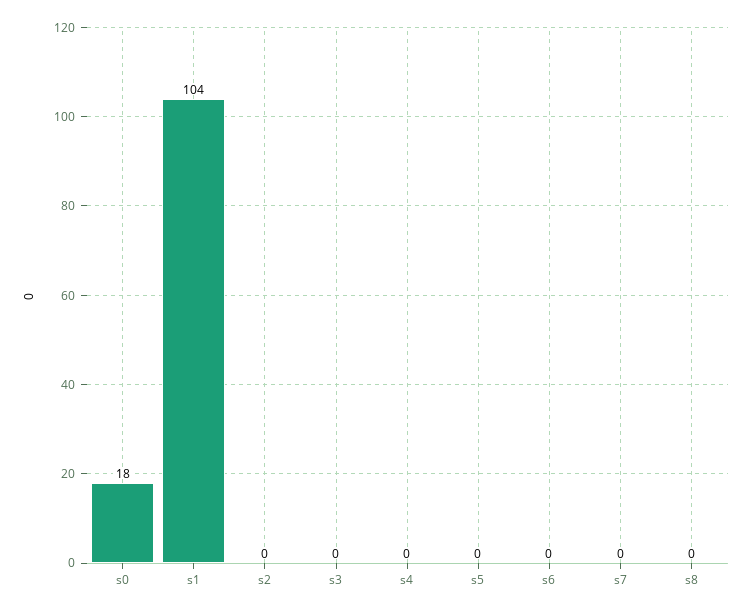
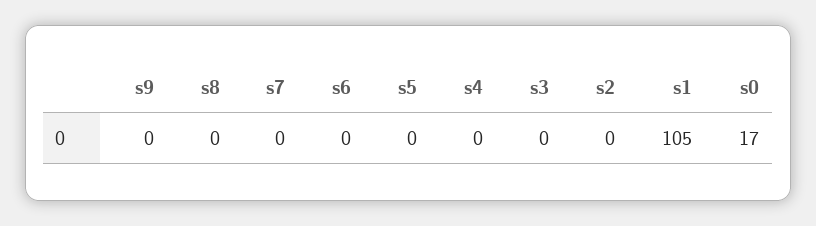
s0: 18 -> 17
s1: 104 -> 105
s9: none -> 0

